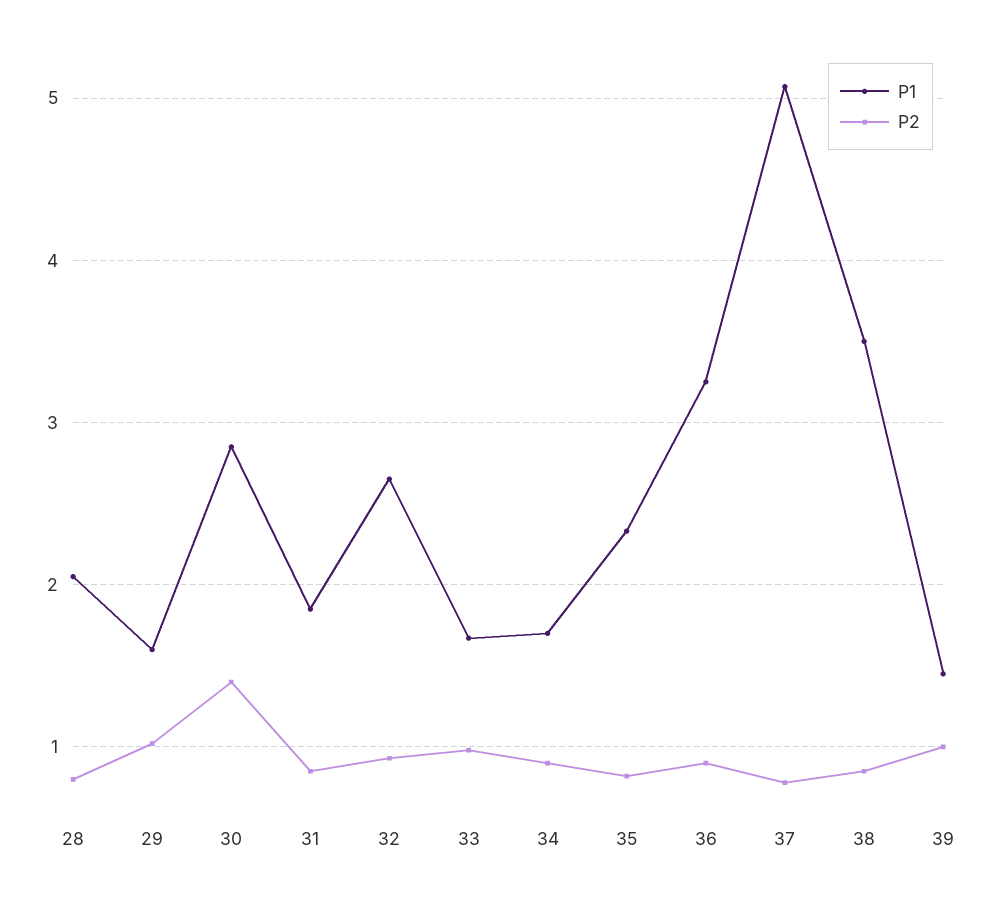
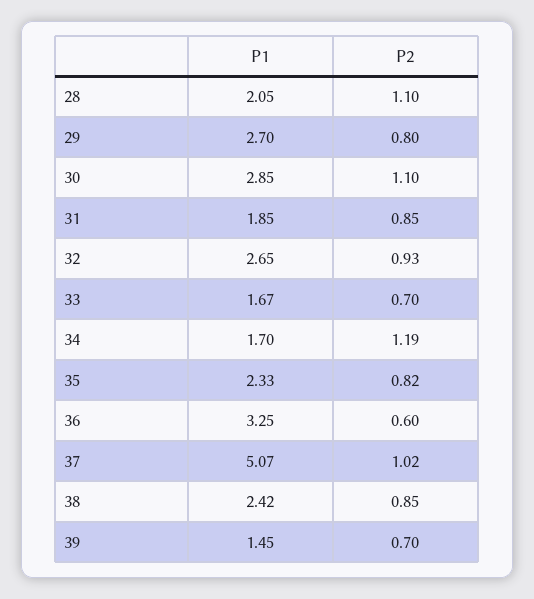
P2, 28: 0.8 -> 1.1
P1, 29: 1.6 -> 2.7
P2, 29: 1 -> 0.8
P2, 30: 1.4 -> 1.1
P2, 33: 1 -> 0.7
P2, 34: 0.9 -> 1.19
P2, 36: 0.9 -> 0.6
P2, 37: 0.8 -> 1.02
P1, 38: 3.5 -> 2.42
P2, 39: 1 -> 0.7

